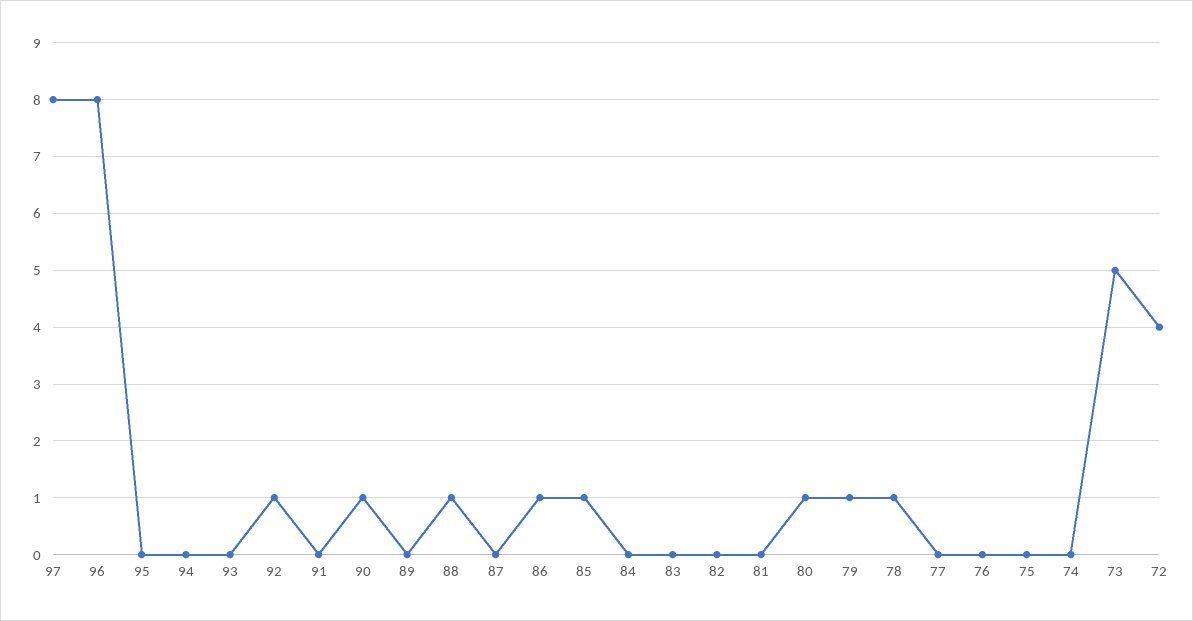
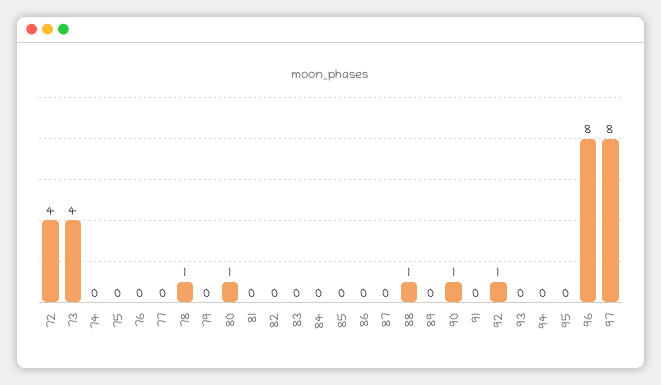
86: 1 -> 0
85: 1 -> 0
79: 1 -> 0
73: 5 -> 4

